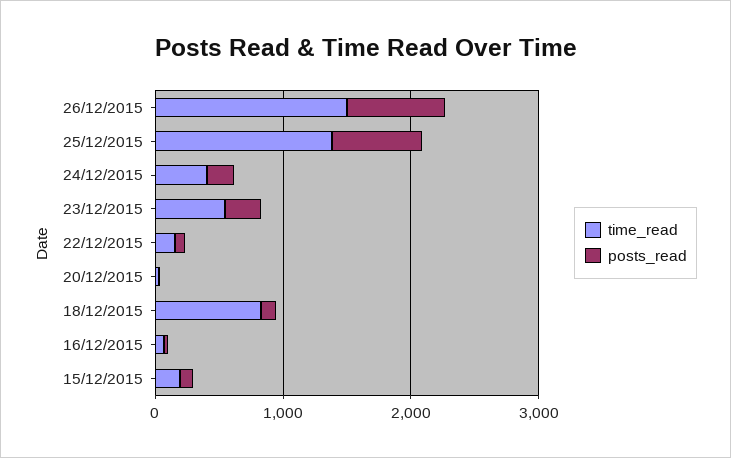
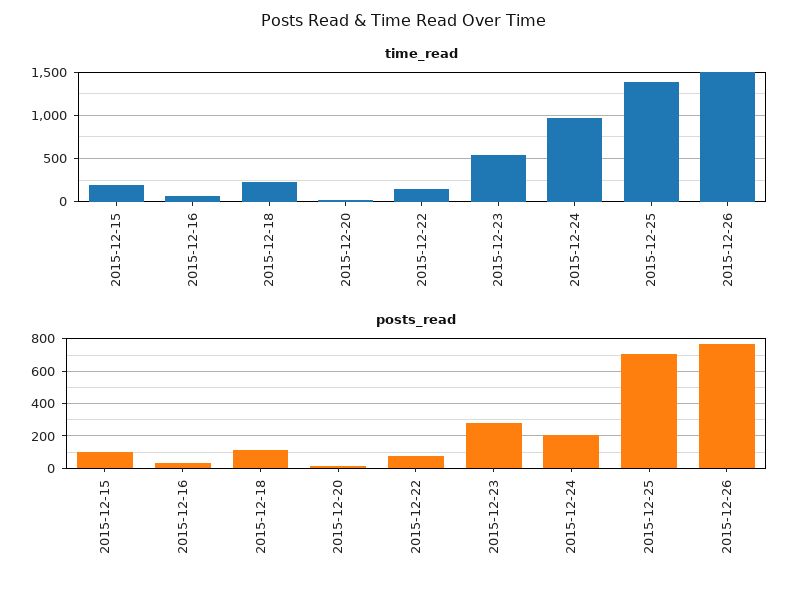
time_read, 24/12/2015: 400 -> 1000
time_read, 18/12/2015: 800 -> 200

